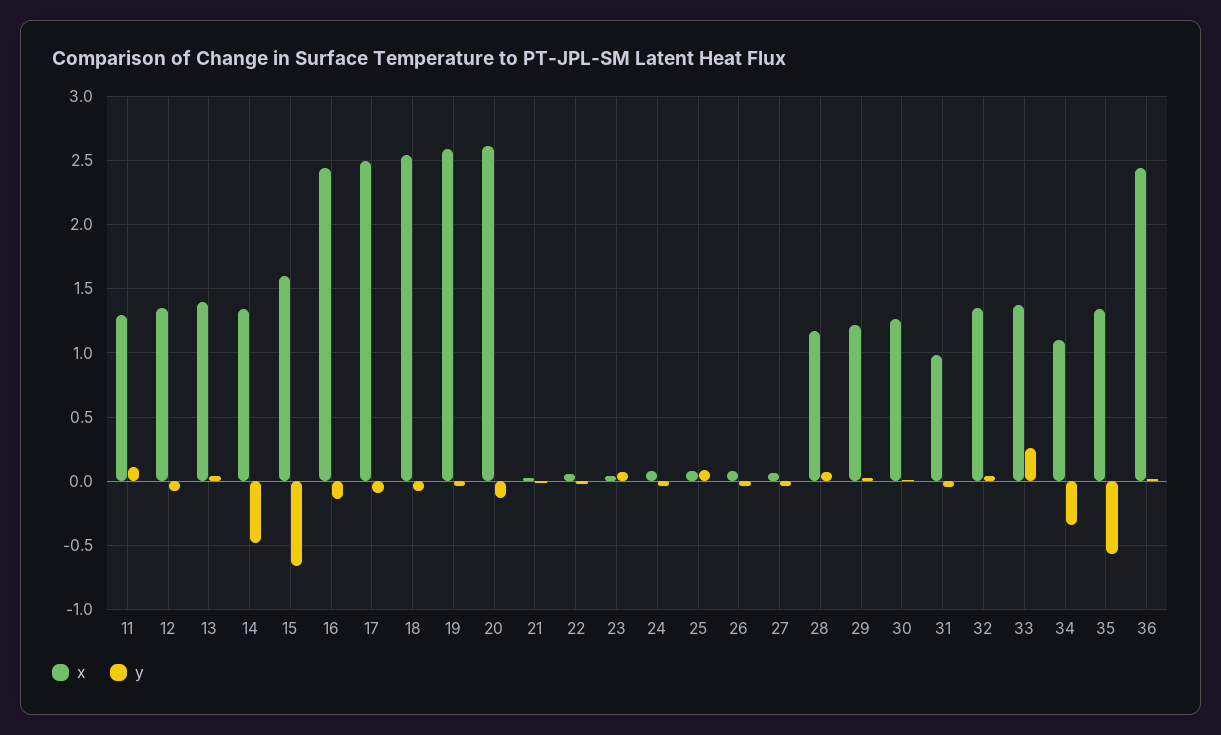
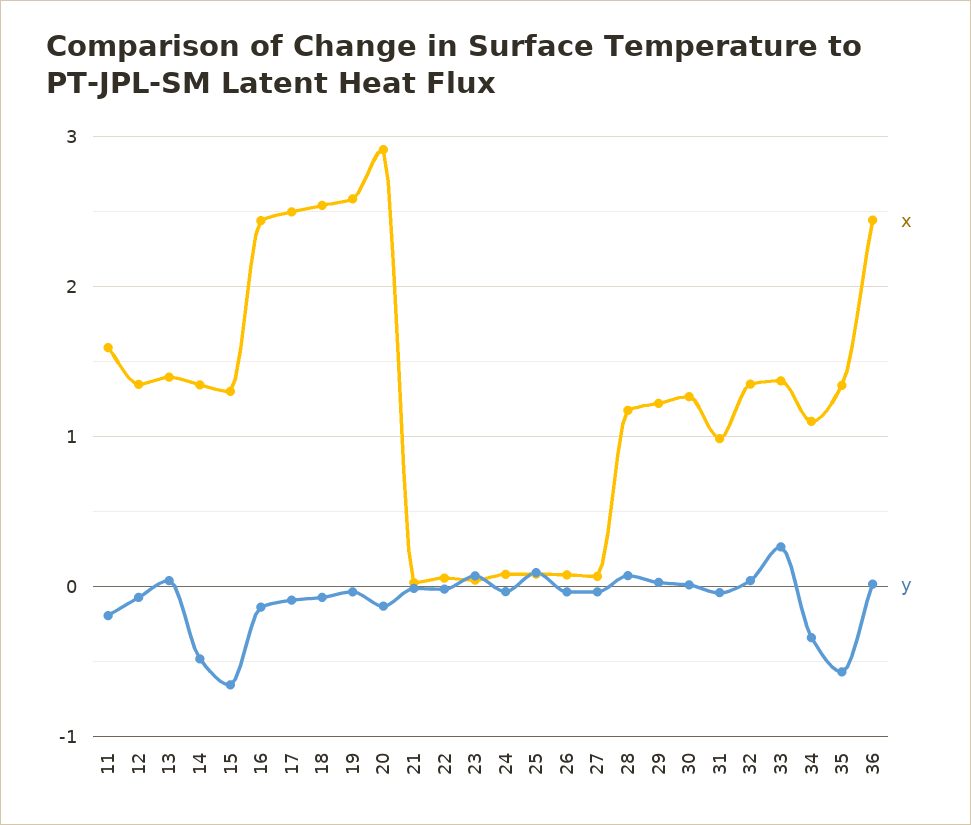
x, 11: 1.3 -> 1.6
y, 11: 0.1 -> -0.2
x, 15: 1.6 -> 1.3
x, 20: 2.6 -> 2.9

